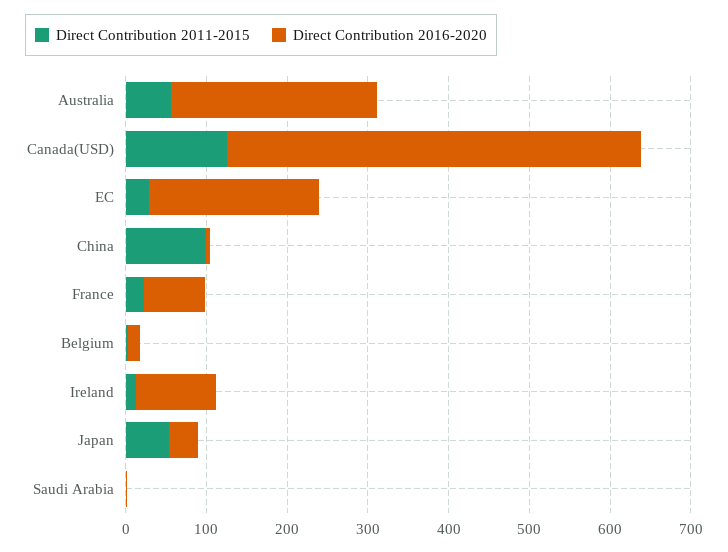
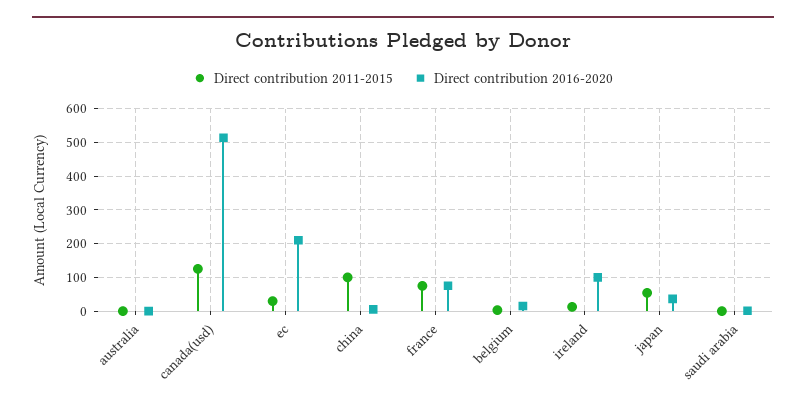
Direct Contribution 2011-2015, Australia: 60 -> 0
Direct Contribution 2016-2020, Australia: 260 -> 0
Direct Contribution 2011-2015, France: 20 -> 80

